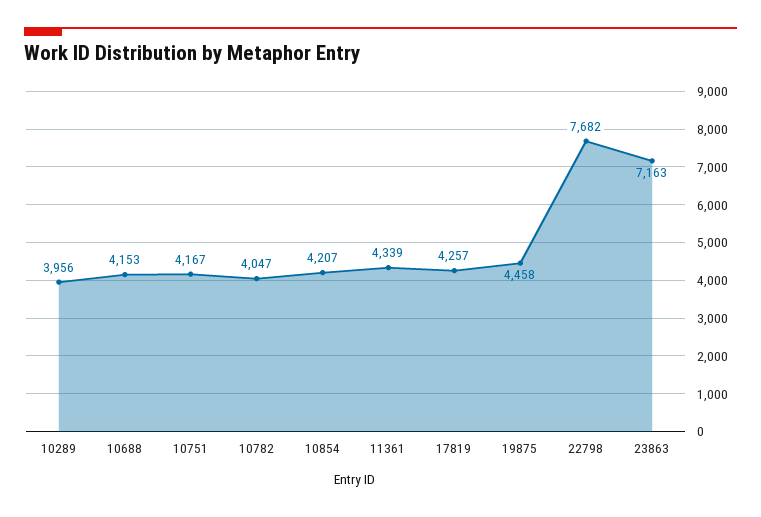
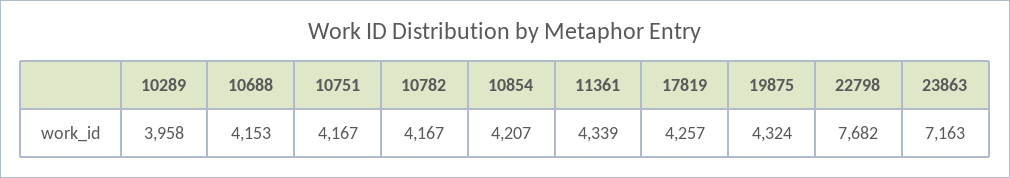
10289: 3956 -> 3958
10782: 4047 -> 4167
19875: 4458 -> 4324

